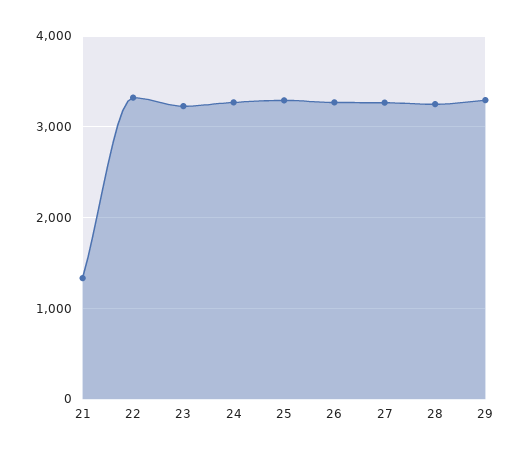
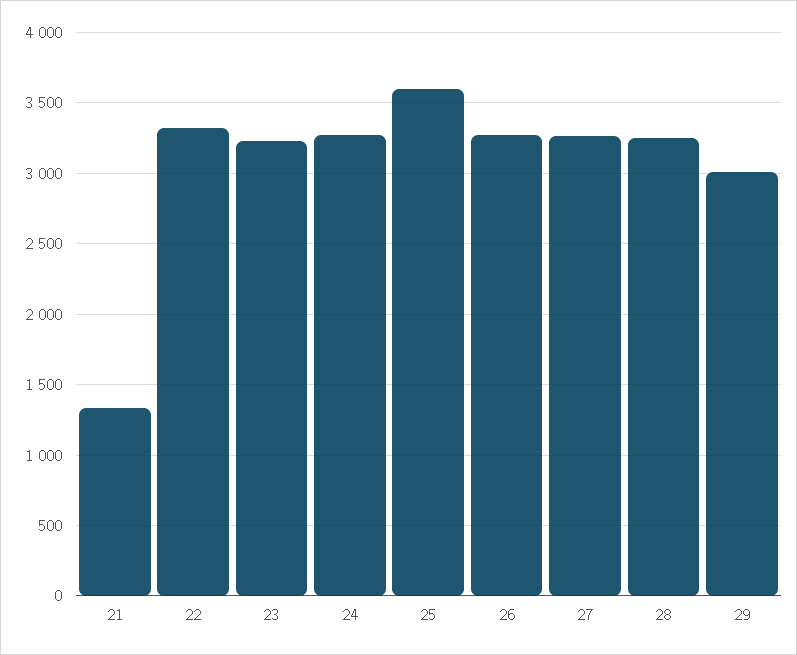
25: 3300 -> 3600
29: 3300 -> 3000

